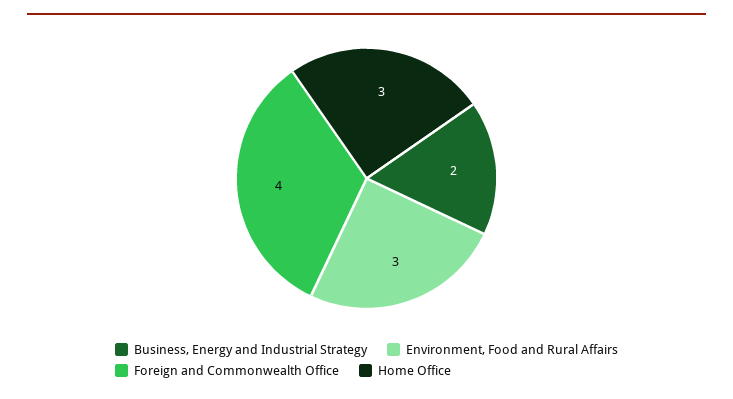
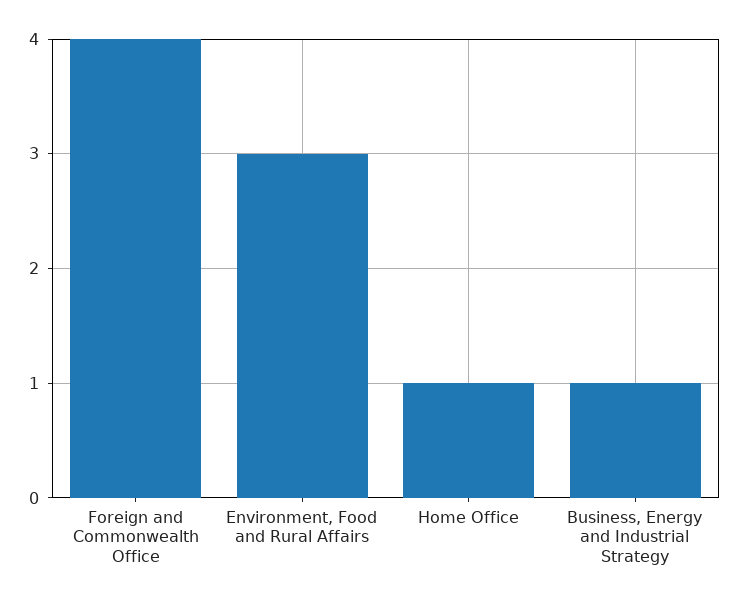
Business, Energy and Industrial Strategy: 2 -> 1
Home Office: 3 -> 1

